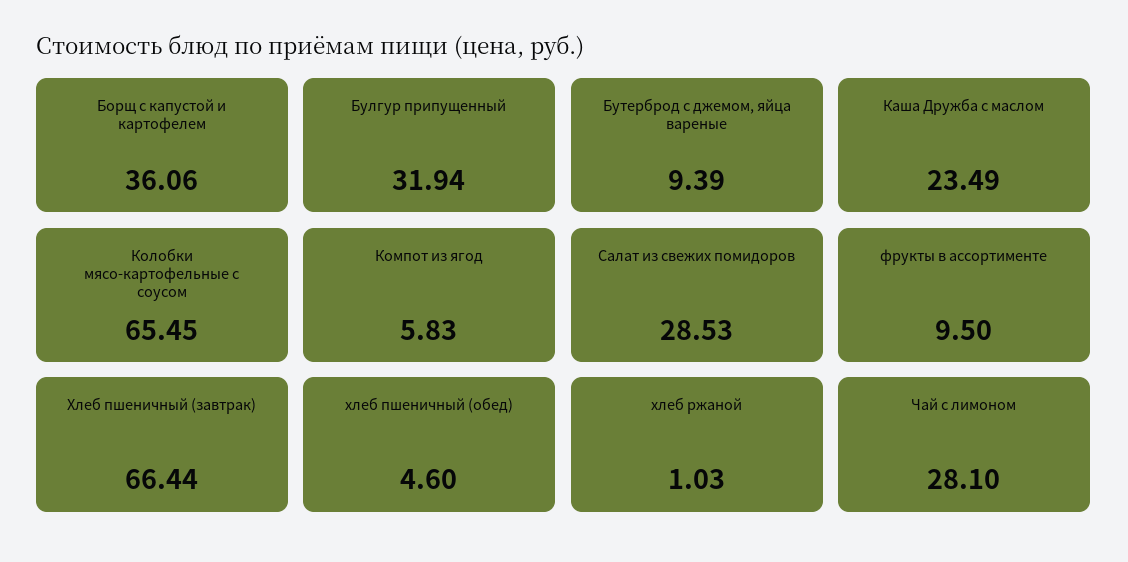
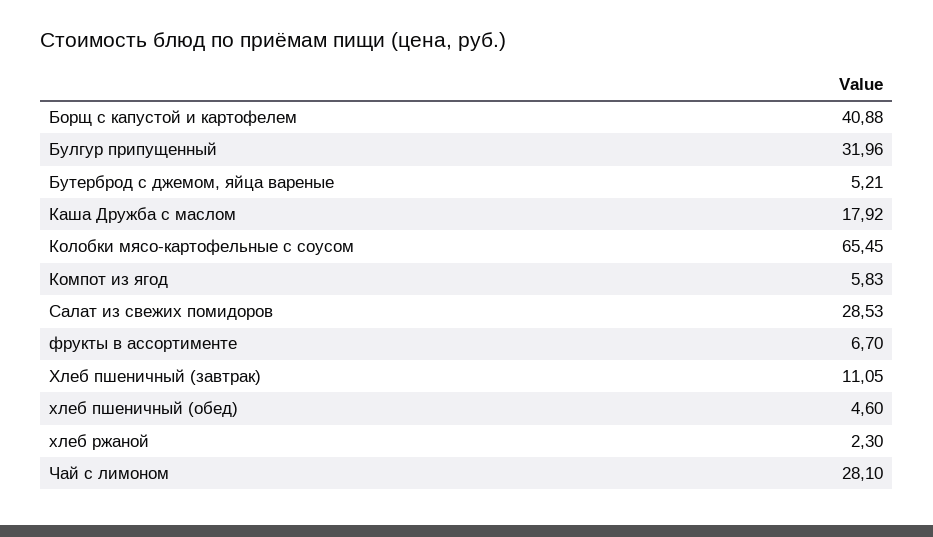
Борщ с капустой и картофелем: 36.06 -> 40.88
Булгур припущенный: 31.94 -> 31.96
Бутерброд с джемом, яйца вареные: 9.39 -> 5.21
Каша Дружба с маслом: 23.49 -> 17.92
фрукты в ассортименте: 9.5 -> 6.7
Хлеб пшеничный (завтрак): 66.44 -> 11.05
хлеб ржаной: 1.03 -> 2.3

